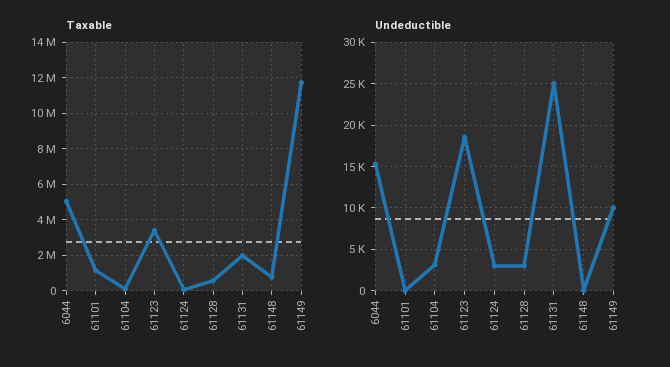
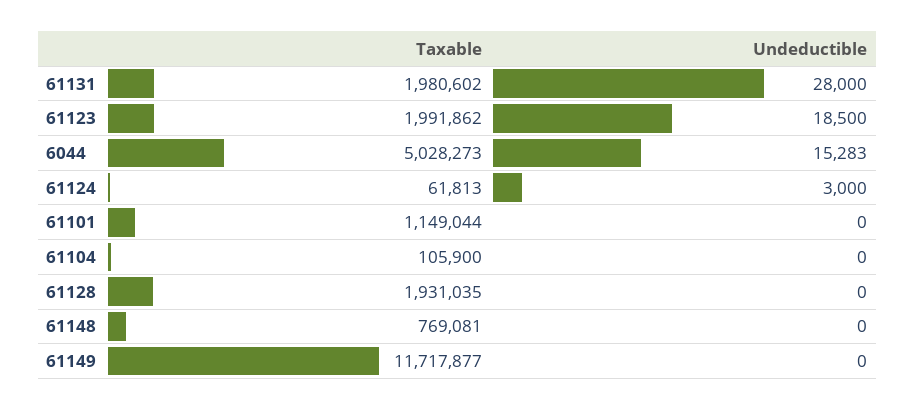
Taxable, 61123: 3500000 -> 1991862
Taxable, 61128: 500000 -> 1931035
Undeductible, 61104: 3000 -> 0
Undeductible, 61128: 3000 -> 0
Undeductible, 61131: 25000 -> 28000
Undeductible, 61149: 10000 -> 0

